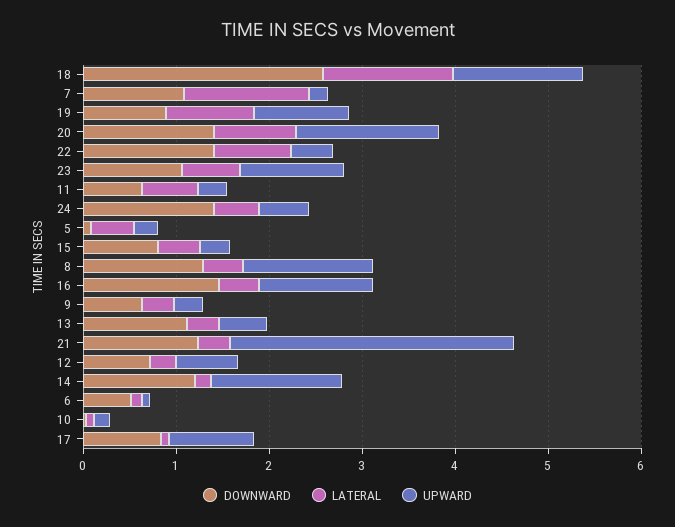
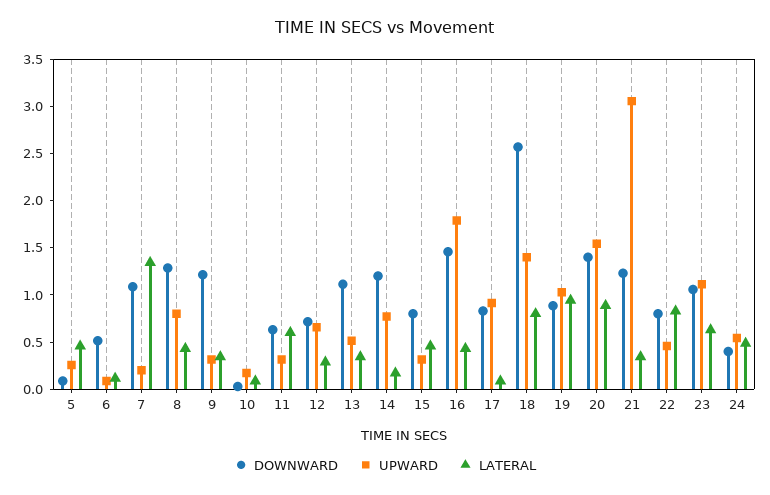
LATERAL, 18: 1.4 -> 0.8
DOWNWARD, 22: 1.4 -> 0.8
DOWNWARD, 24: 1.4 -> 0.4
UPWARD, 8: 1.4 -> 0.8
UPWARD, 16: 1.2 -> 1.8
DOWNWARD, 9: 0.6 -> 1.2
UPWARD, 14: 1.4 -> 0.8

